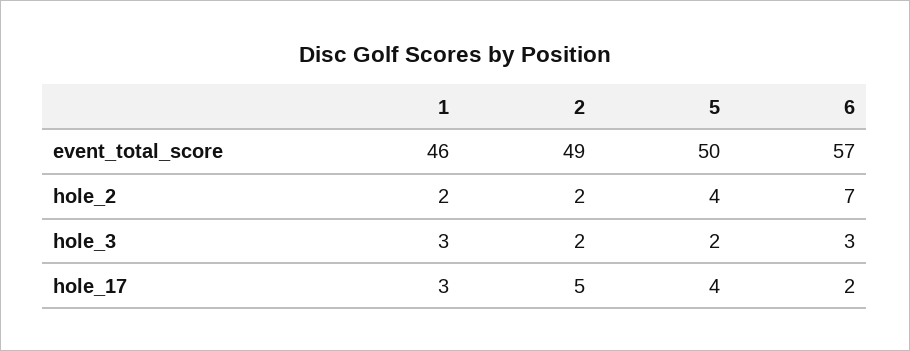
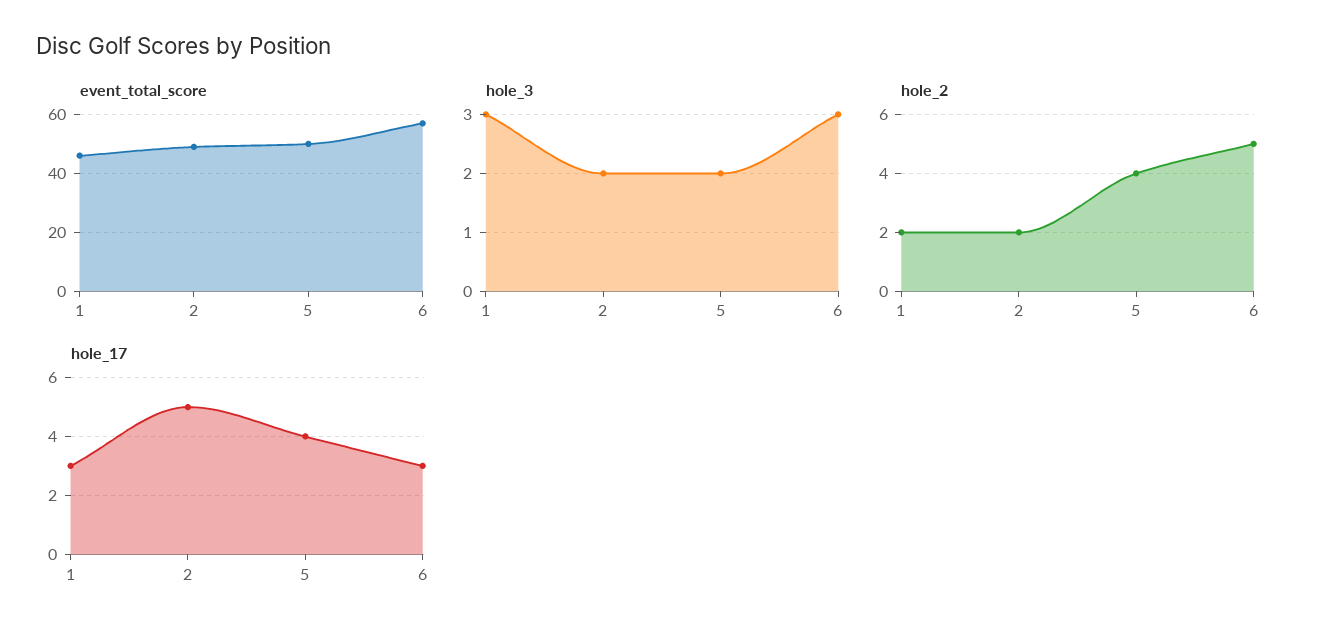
hole_2, 6: 7 -> 5
hole_17, 6: 2 -> 3

